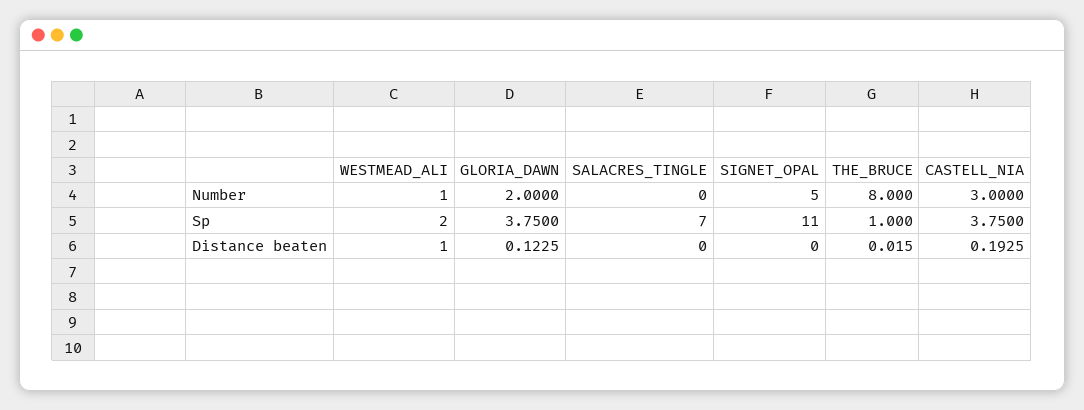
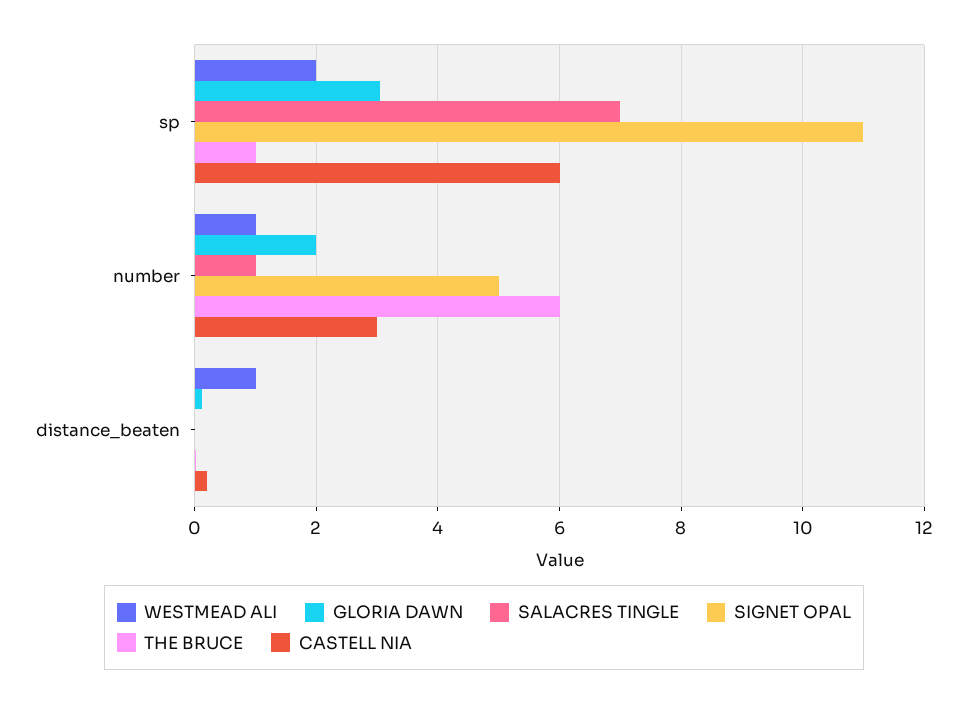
SALACRES_TINGLE, Number: 0 -> 1
THE_BRUCE, Number: 8 -> 6
GLORIA_DAWN, Sp: 3.75 -> 3
CASTELL_NIA, Sp: 3.75 -> 6

